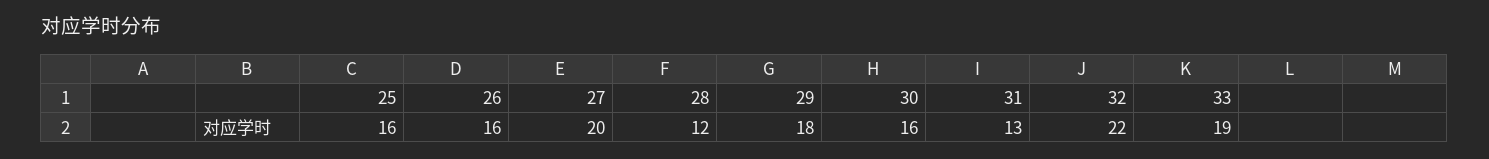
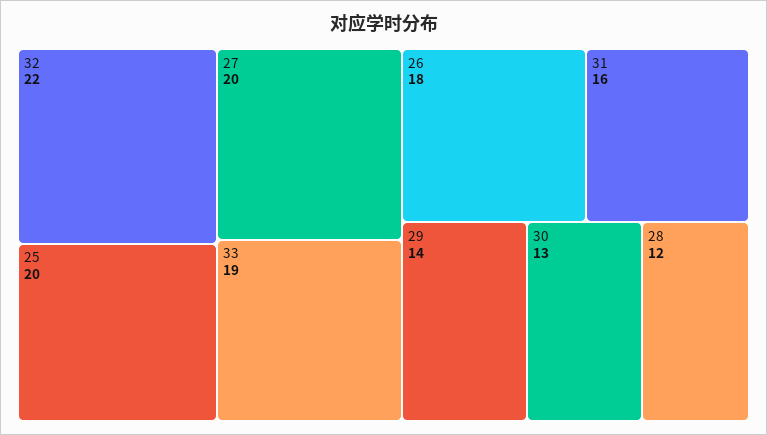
25: 16 -> 20
26: 16 -> 18
29: 18 -> 14
30: 16 -> 13
31: 13 -> 16

